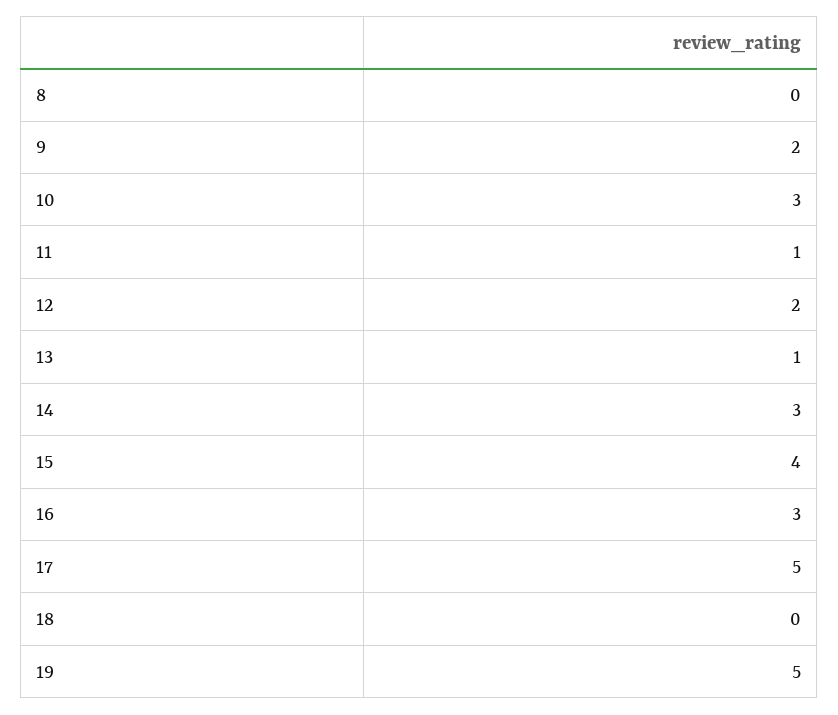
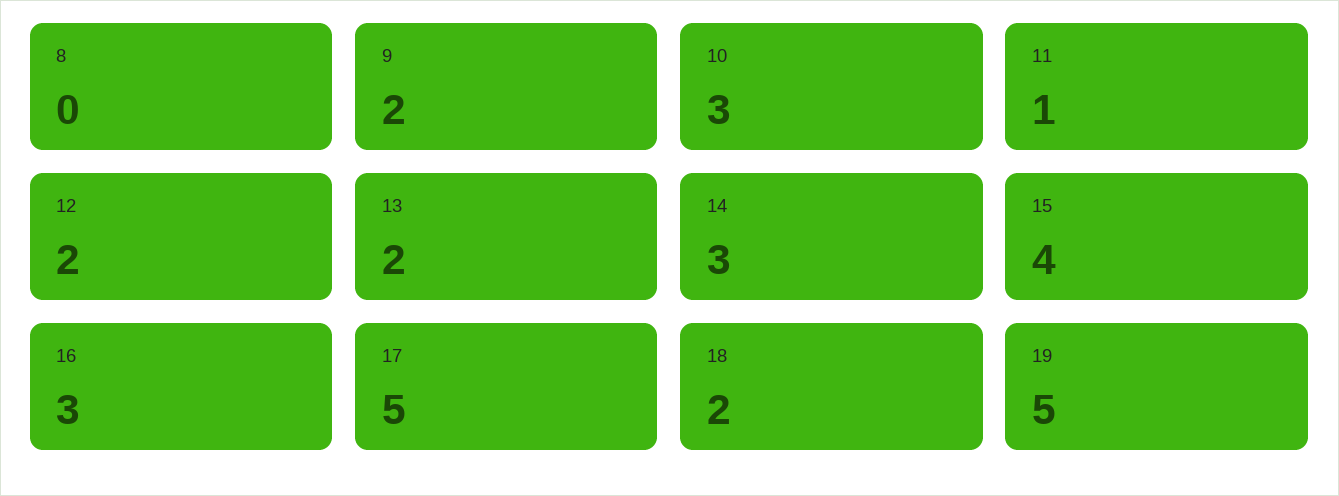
13: 1 -> 2
18: 0 -> 2

